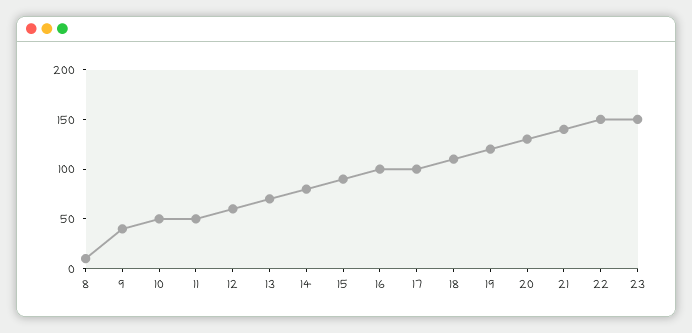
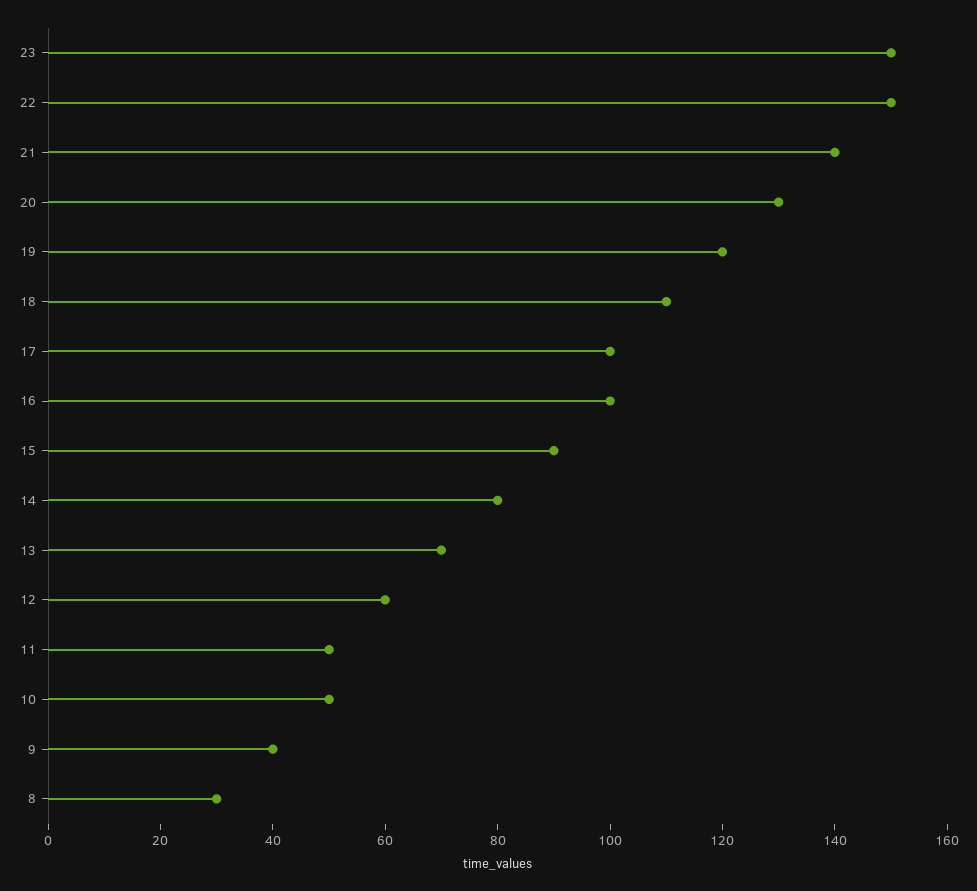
8: 10 -> 30

